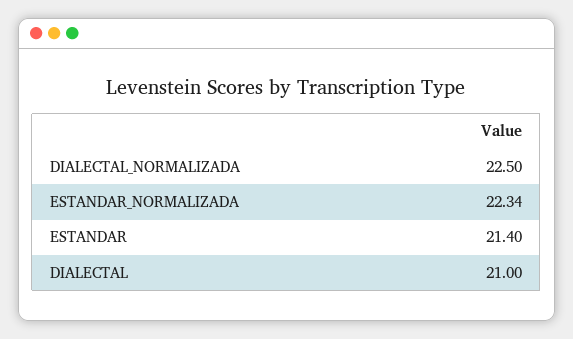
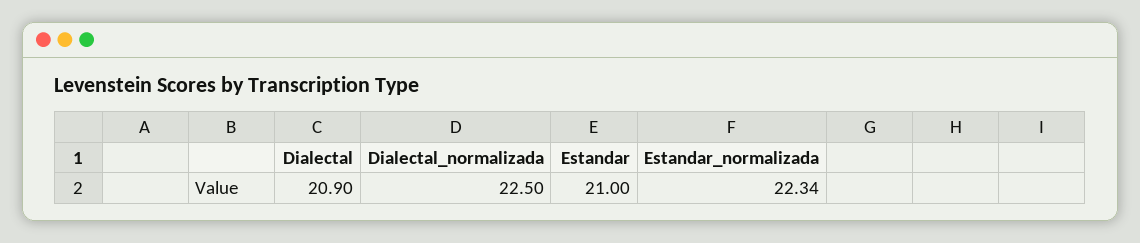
ESTANDAR: 21.4 -> 21
DIALECTAL: 21 -> 20.9

